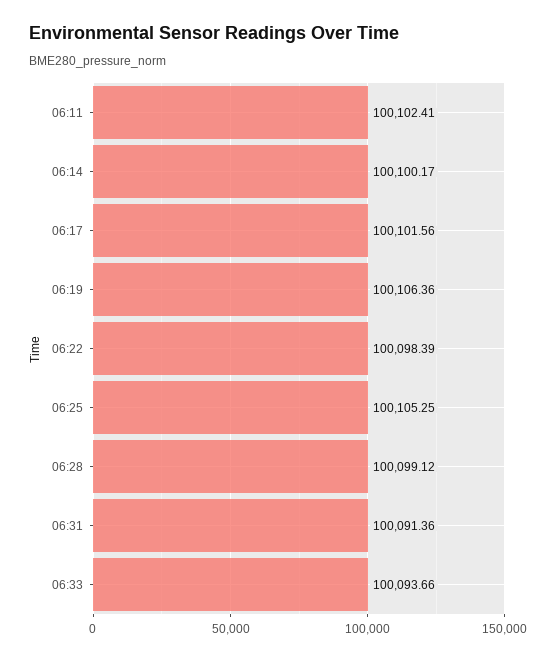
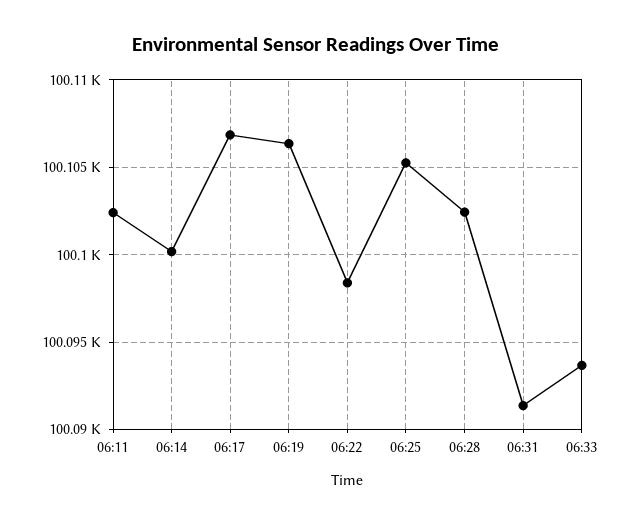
06:17: 100101.56 -> 100107
06:28: 100099.12 -> 100102.5

